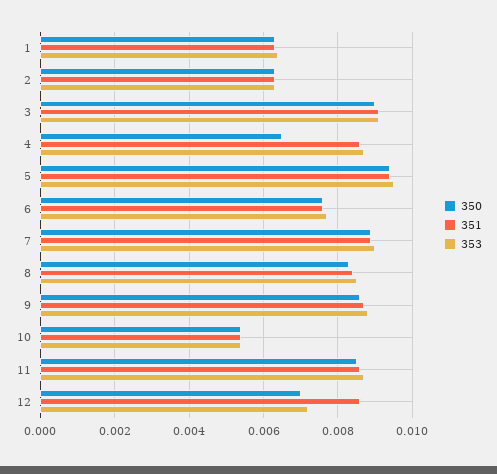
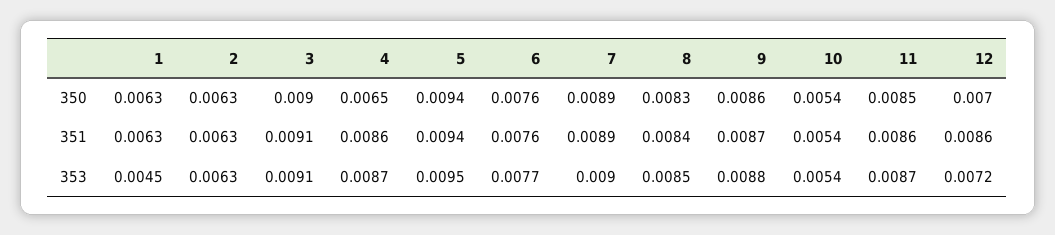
353, 1: 0.0065 -> 0.0045

